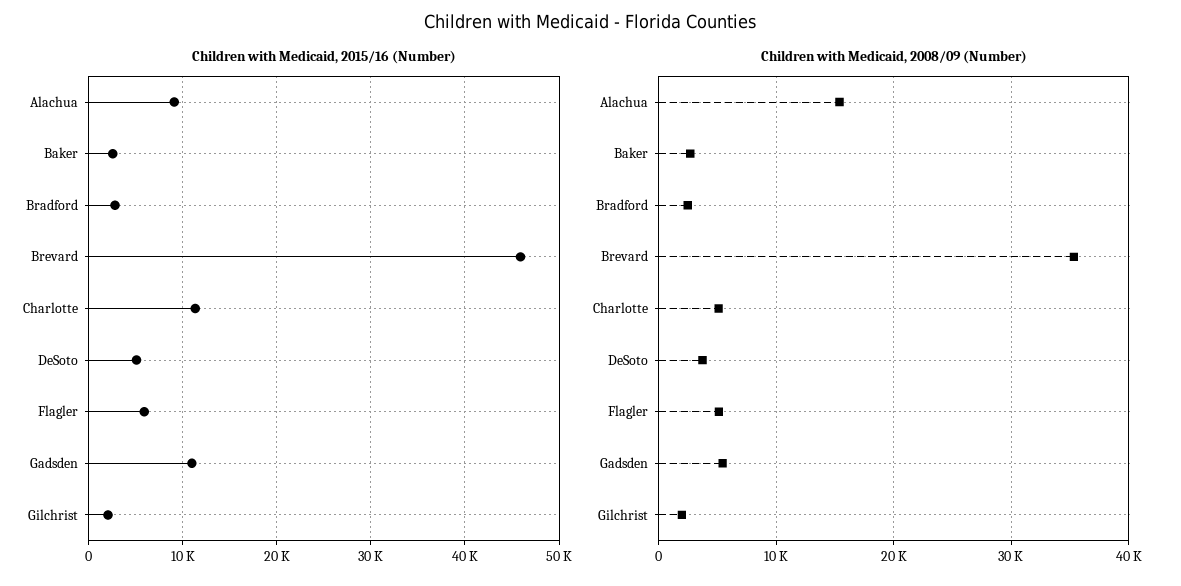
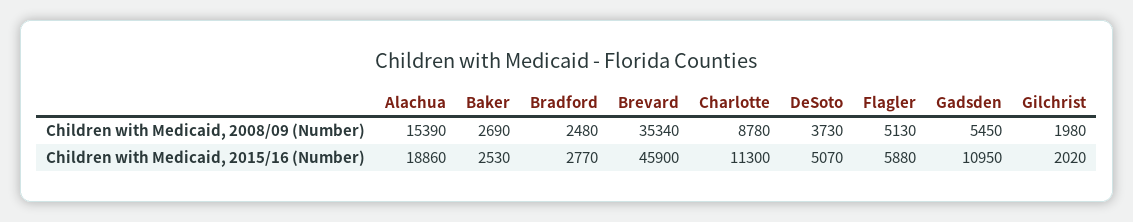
Children with Medicaid, 2015/16 (Number), Alachua: 9000 -> 18860
Children with Medicaid, 2008/09 (Number), Charlotte: 5000 -> 8780

